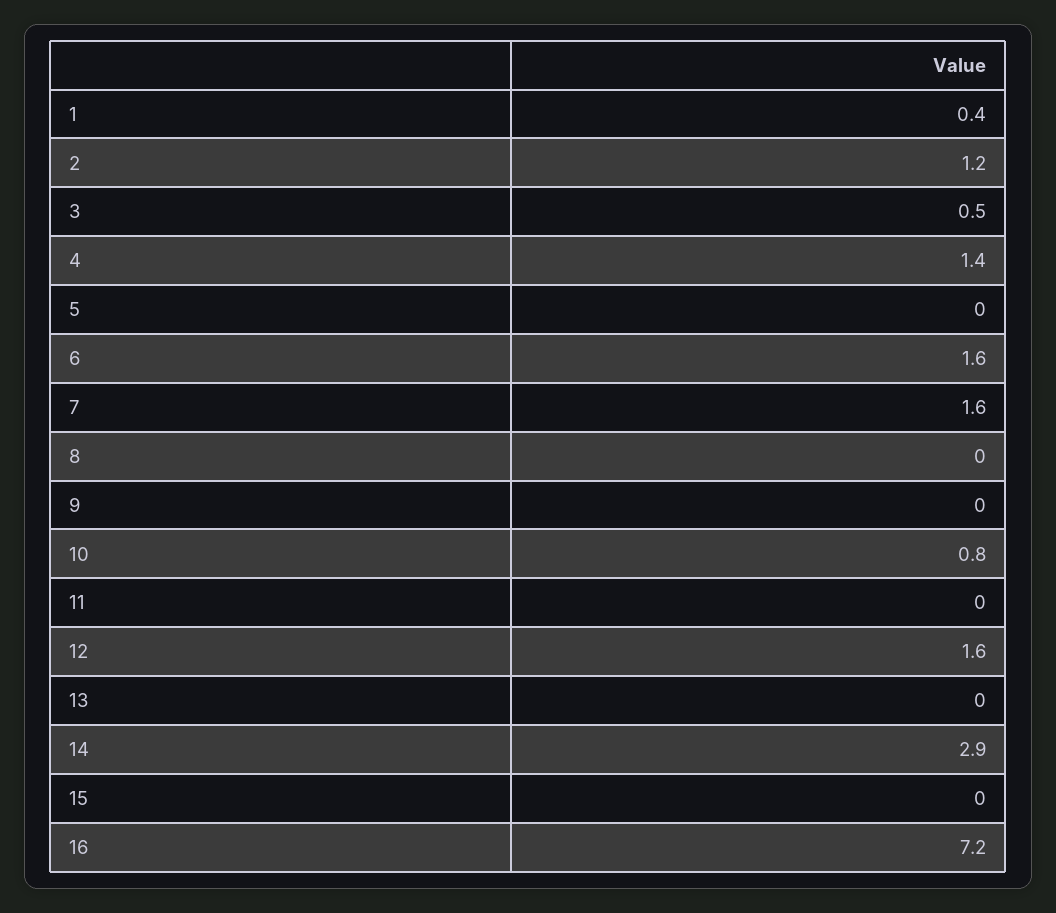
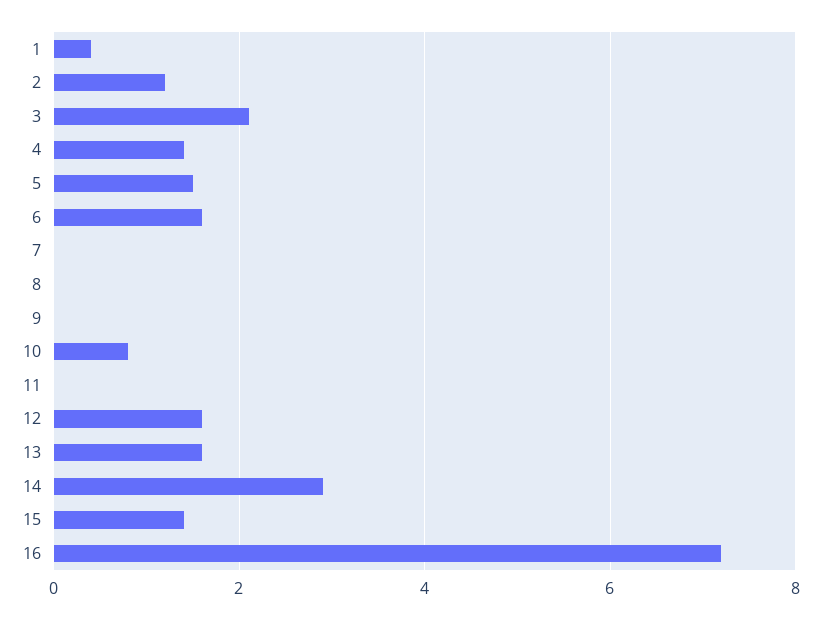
3: 0.5 -> 2
5: 0 -> 1.5
7: 1.6 -> 0
13: 0 -> 1.5
15: 0 -> 1.5

